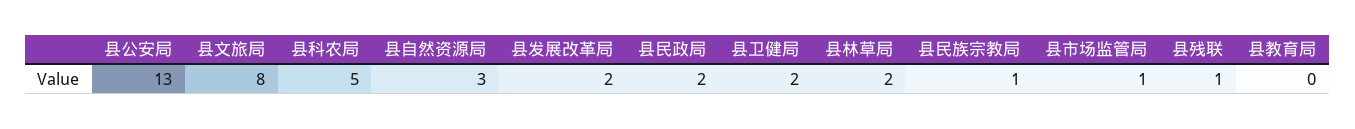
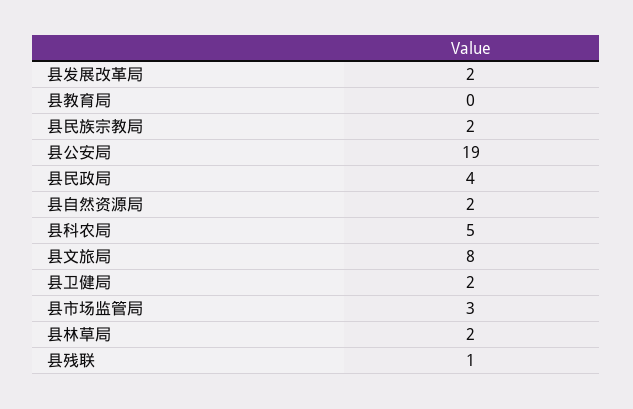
县公安局: 13 -> 19
县自然资源局: 3 -> 2
县民政局: 2 -> 4
县民族宗教局: 1 -> 2
县市场监管局: 1 -> 3

